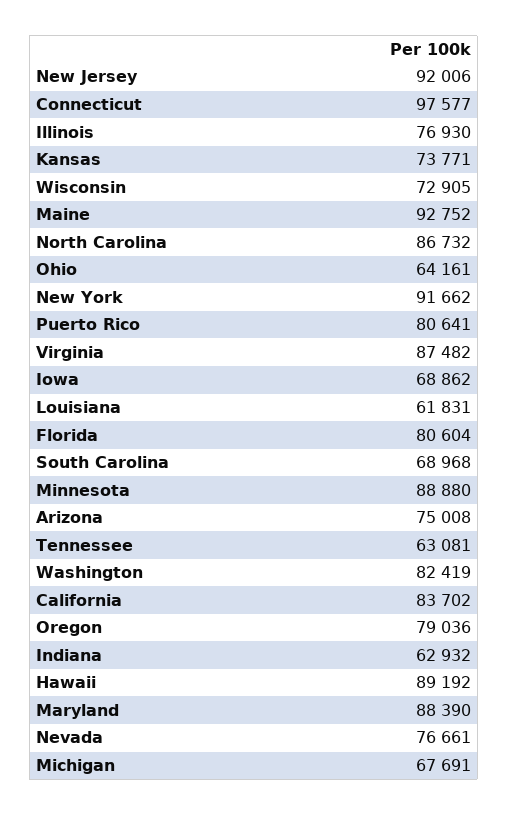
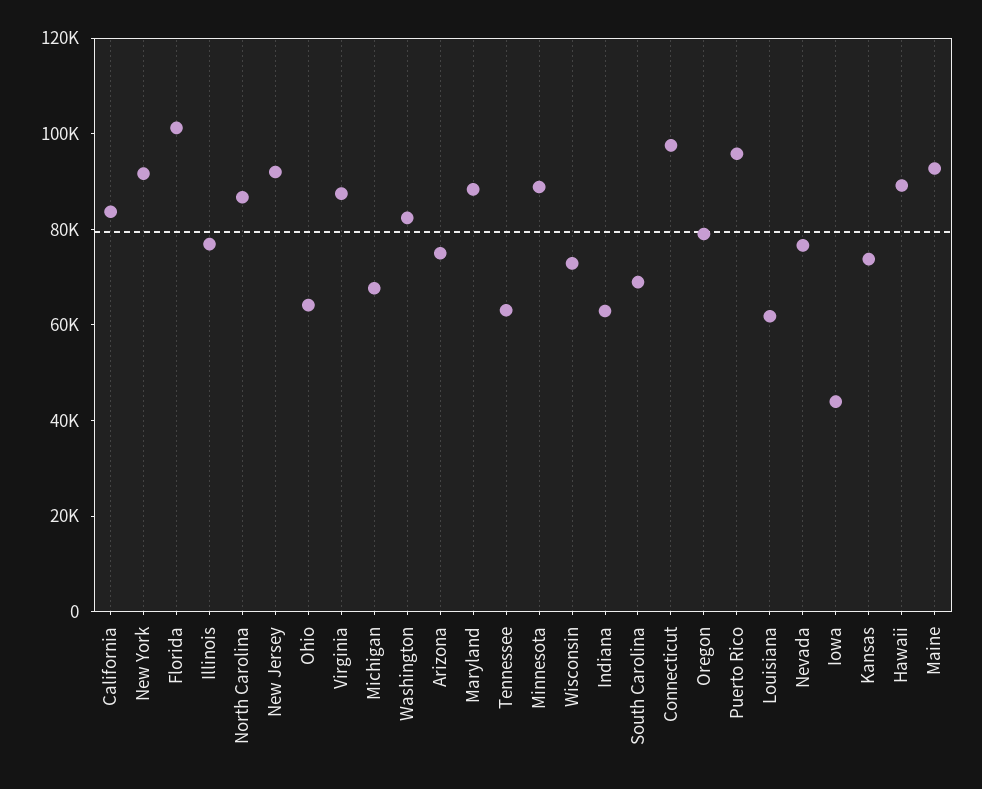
Puerto Rico: 80641 -> 95000
Iowa: 68862 -> 45000
Florida: 80604 -> 100000

